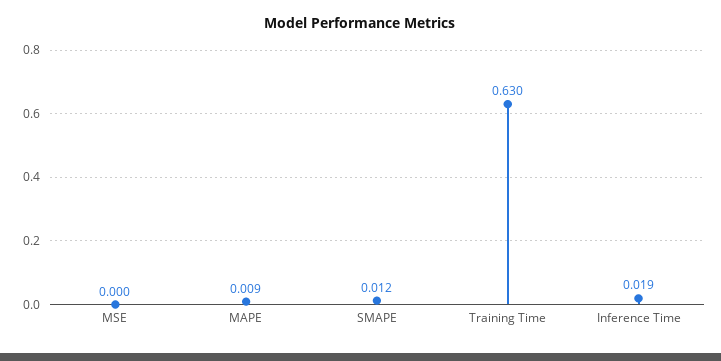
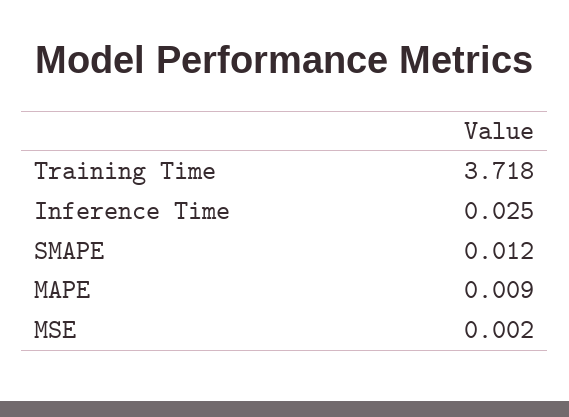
MSE: 0 -> 0.002
Training Time: 0.63 -> 3.718
Inference Time: 0.019 -> 0.025

